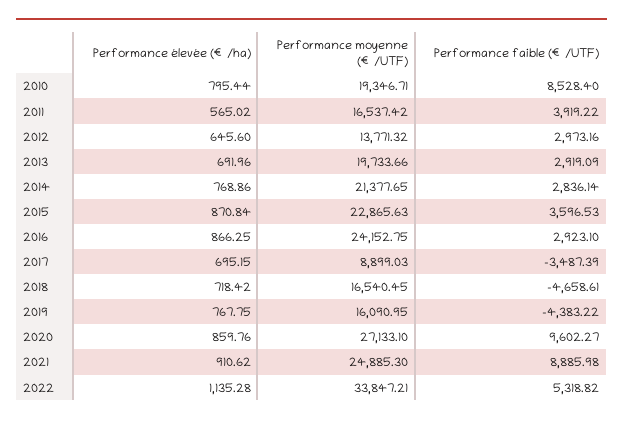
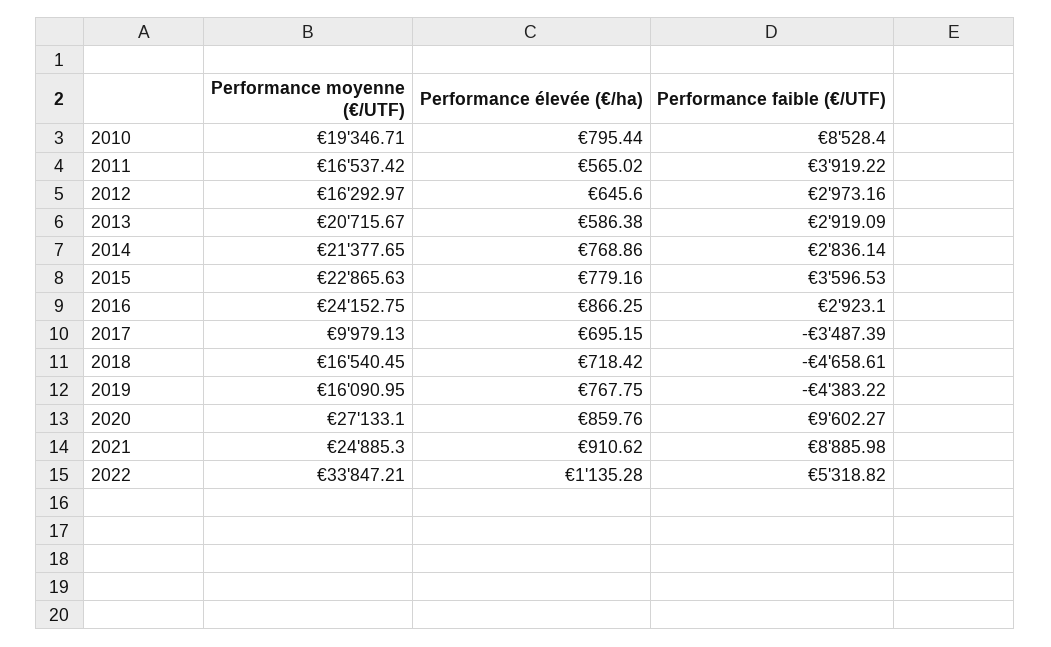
Performance moyenne (€/UTF), 2012: 13771.32 -> 16292.97
Performance élevée (€/ha), 2013: 691.96 -> 586.38
Performance moyenne (€/UTF), 2013: 19733.66 -> 20715.67
Performance élevée (€/ha), 2015: 870.84 -> 779.16
Performance moyenne (€/UTF), 2017: 8899.03 -> 9979.13

